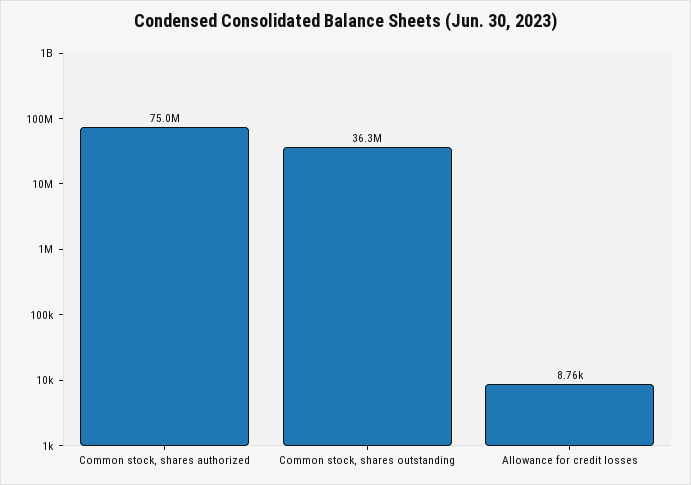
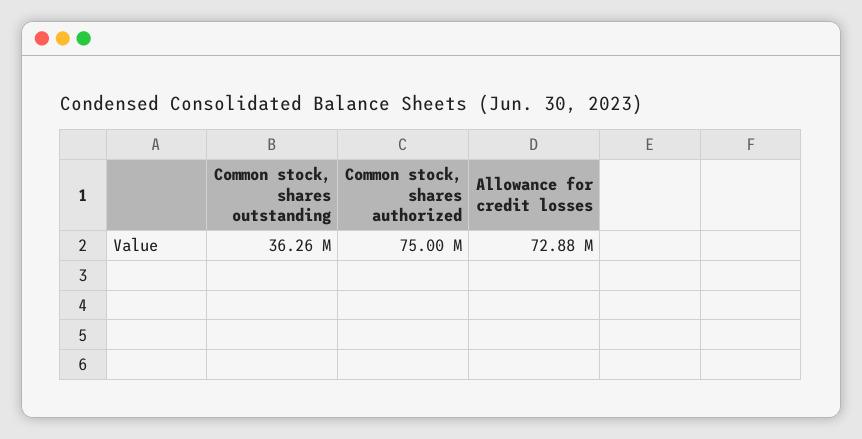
Allowance for credit losses: 8760 -> 72880000

